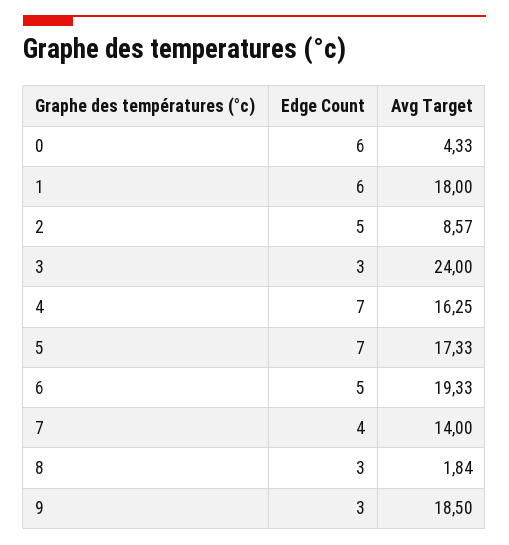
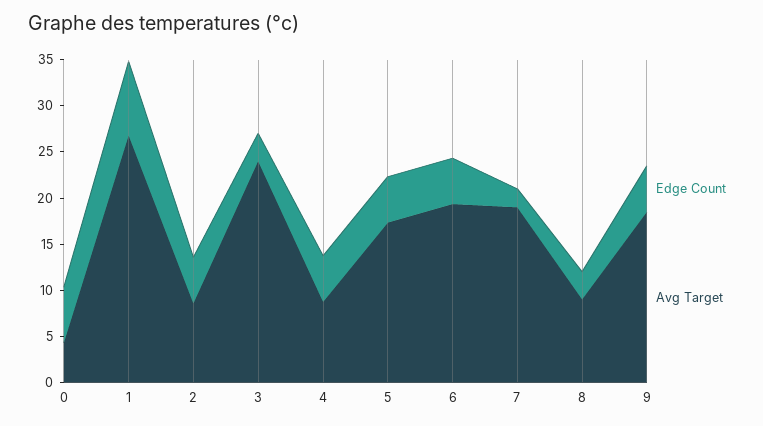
Edge Count, 1: 6 -> 8
Avg Target, 1: 18 -> 27
Edge Count, 4: 7 -> 5
Avg Target, 4: 16.25 -> 9
Edge Count, 5: 7 -> 5
Edge Count, 7: 4 -> 2
Avg Target, 7: 14 -> 19
Avg Target, 8: 1.84 -> 9
Edge Count, 9: 3 -> 5

